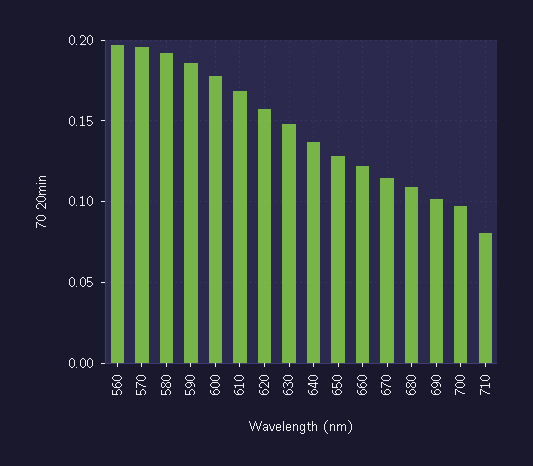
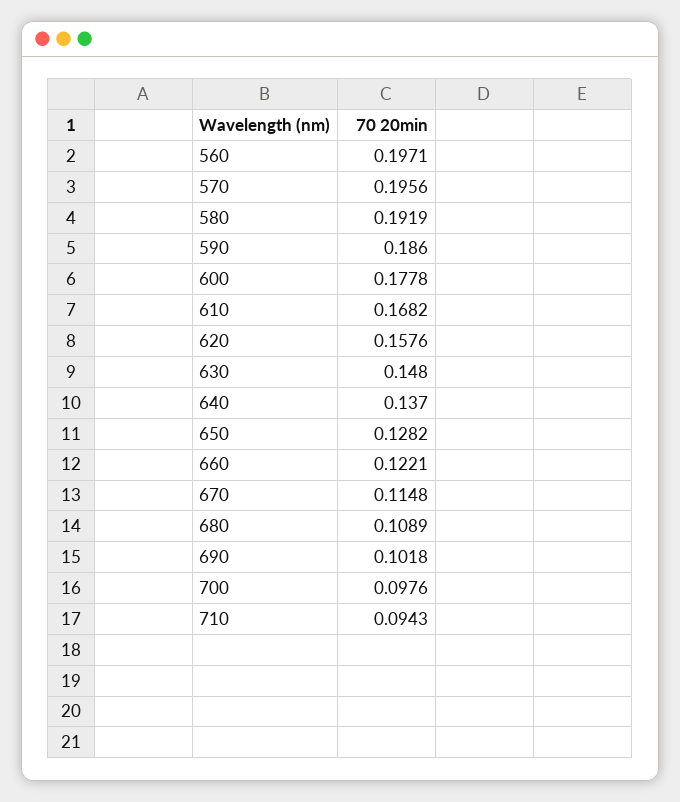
710: 0.08 -> 0.0943

